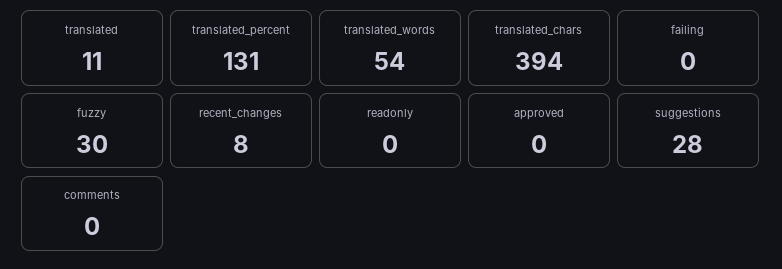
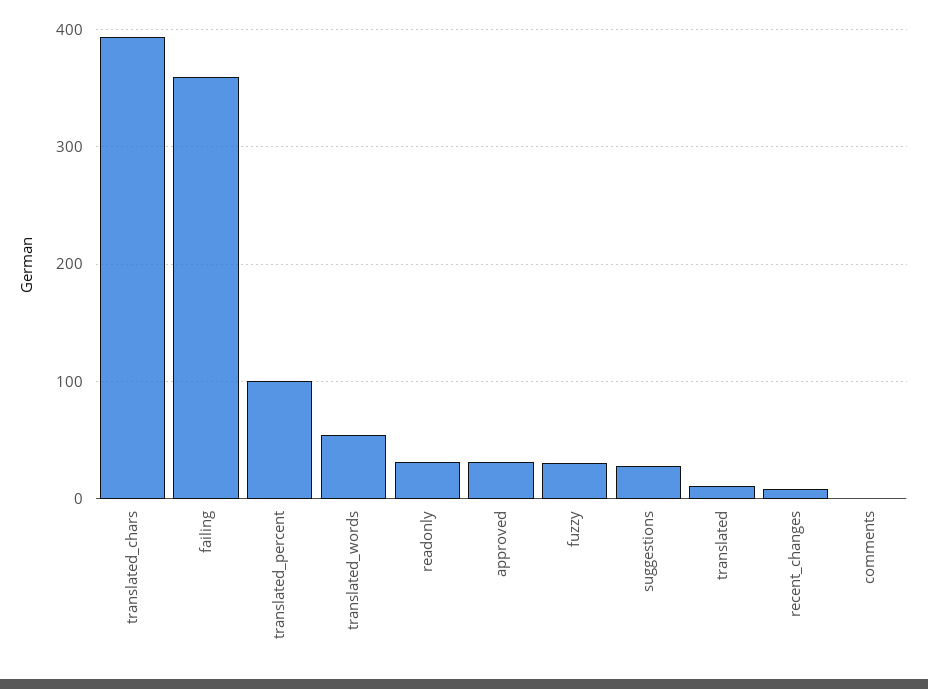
translated_percent: 131 -> 100
failing: 0 -> 360
readonly: 0 -> 30
approved: 0 -> 30

